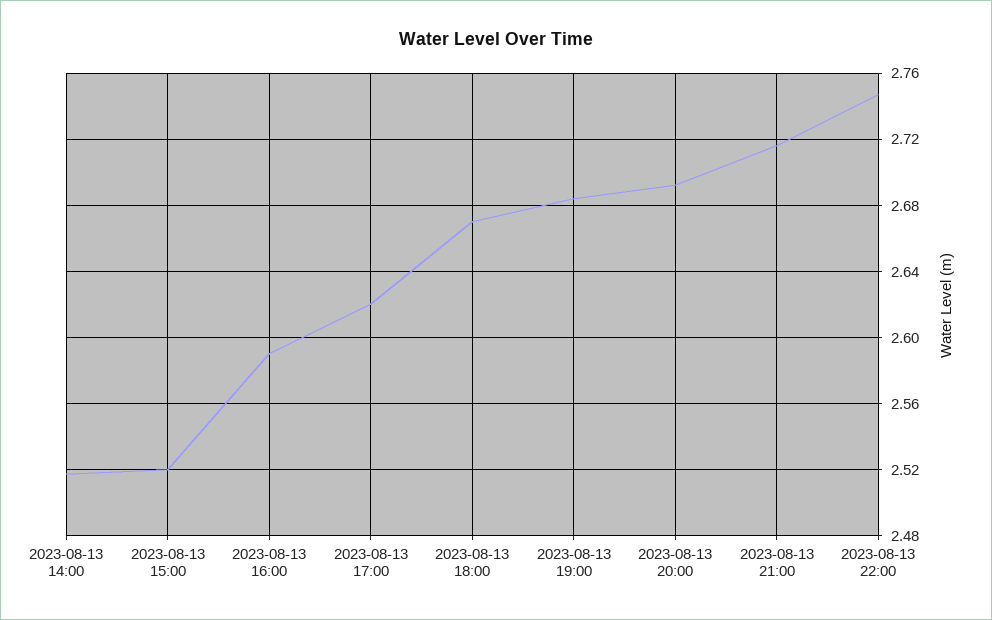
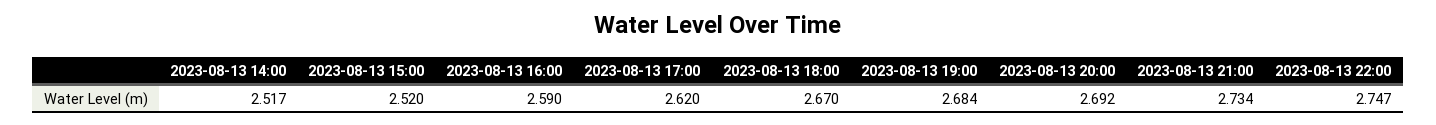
2023-08-13 21:00: 2.715 -> 2.734

